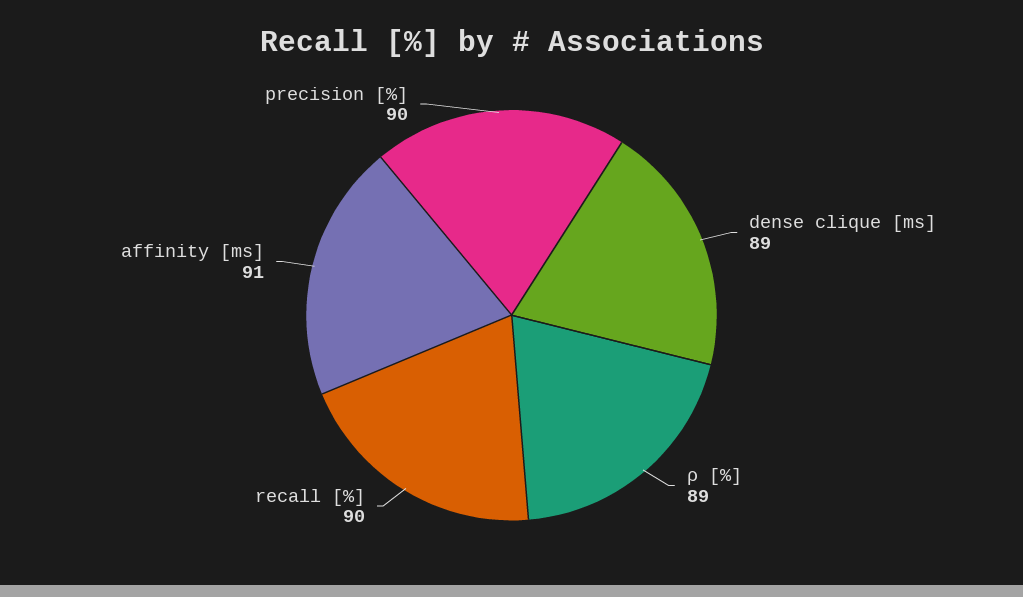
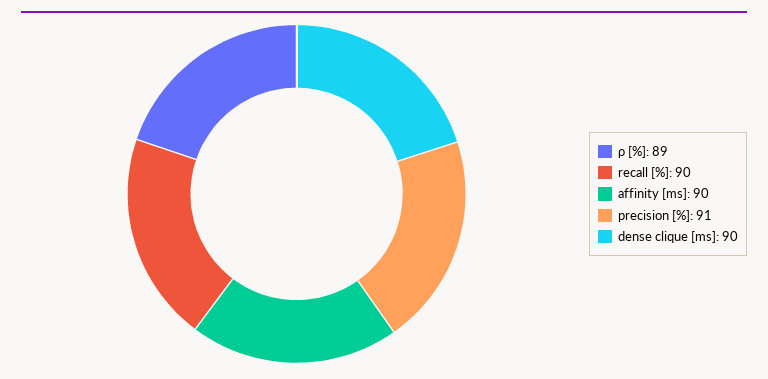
dense clique [ms]: 89 -> 90
affinity [ms]: 91 -> 90
precision [%]: 90 -> 91

